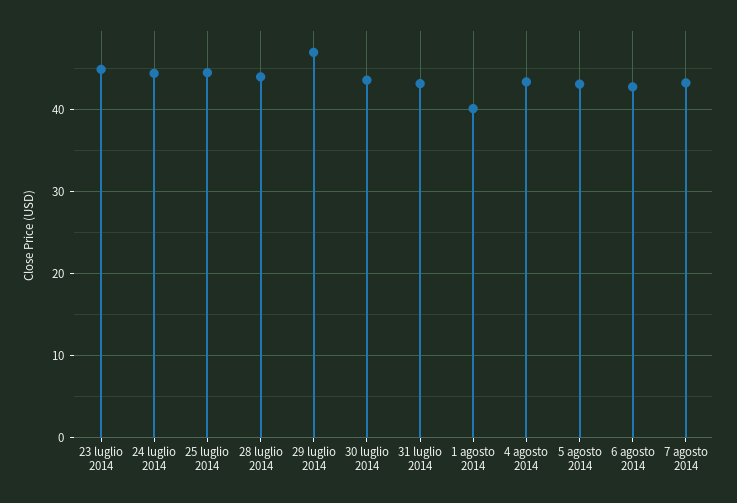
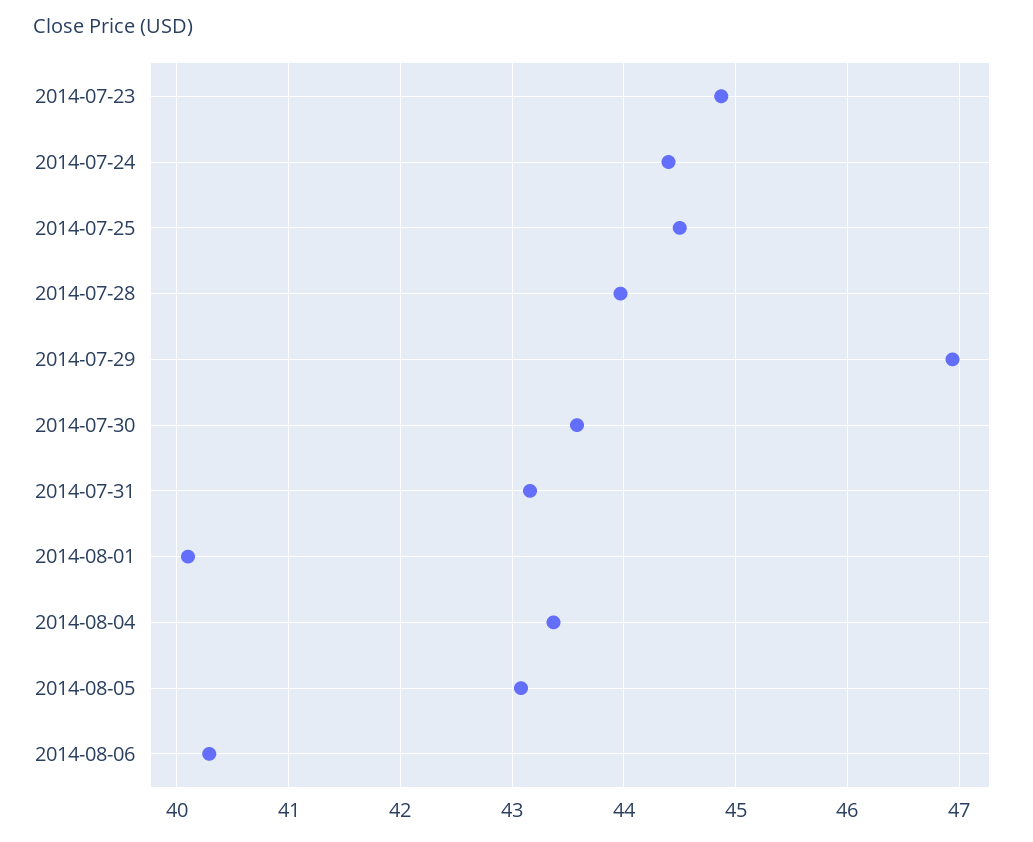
6 agosto 2014: 43 -> 40.3
7 agosto 2014: 43 -> none

